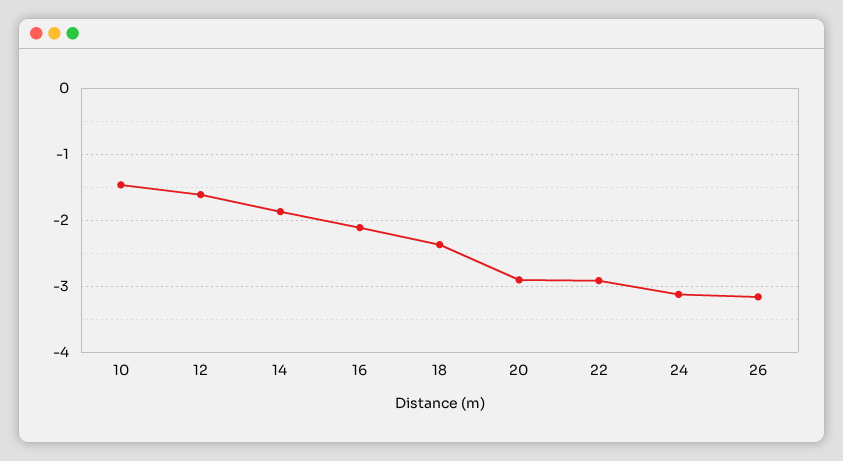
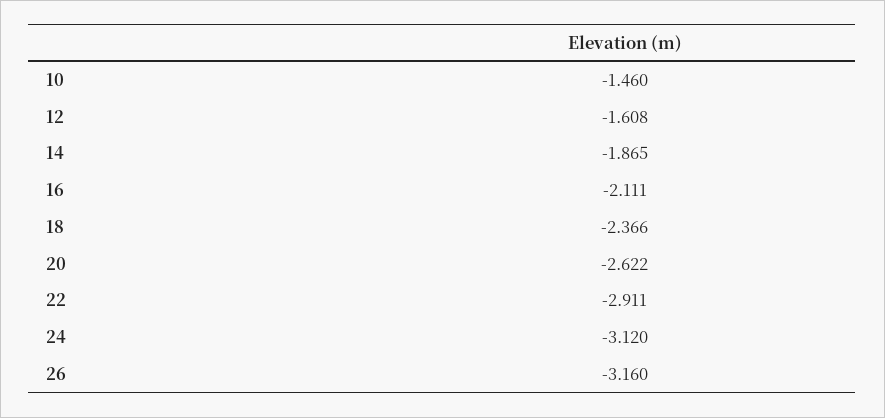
20: -2.9 -> -2.622

